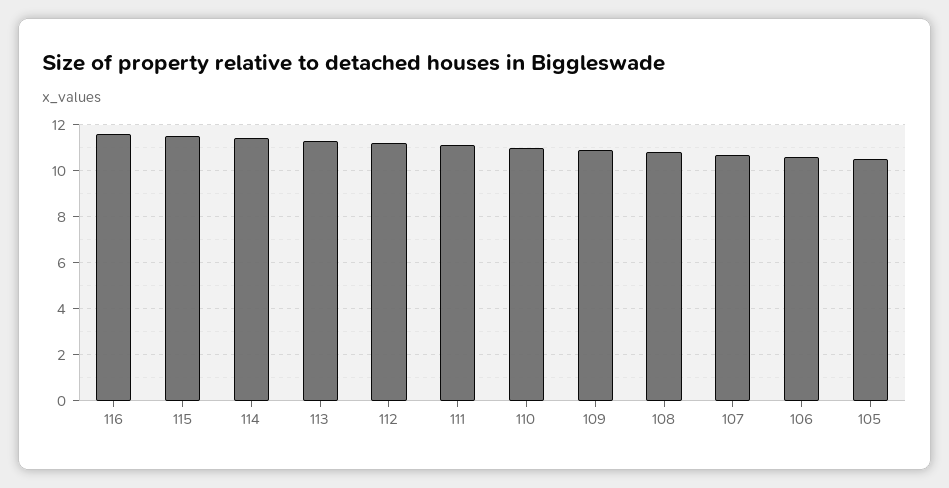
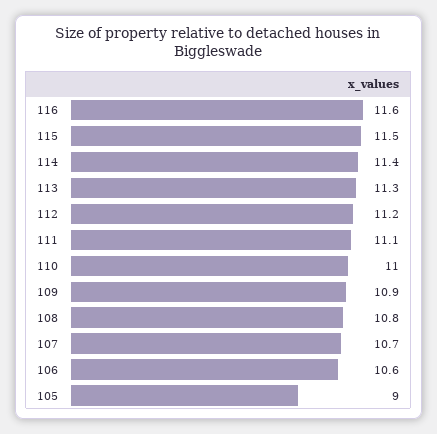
105: 10.5 -> 9

